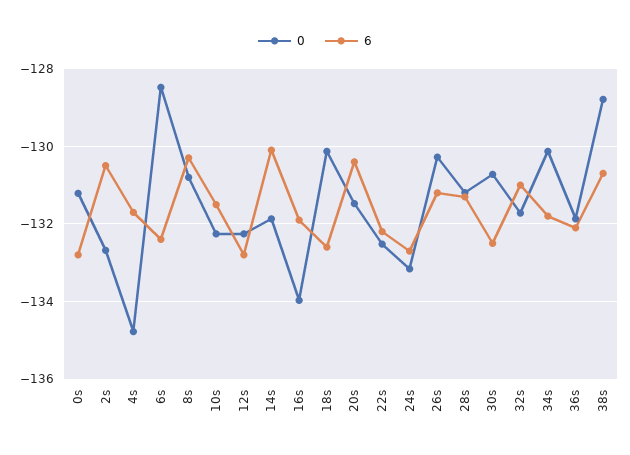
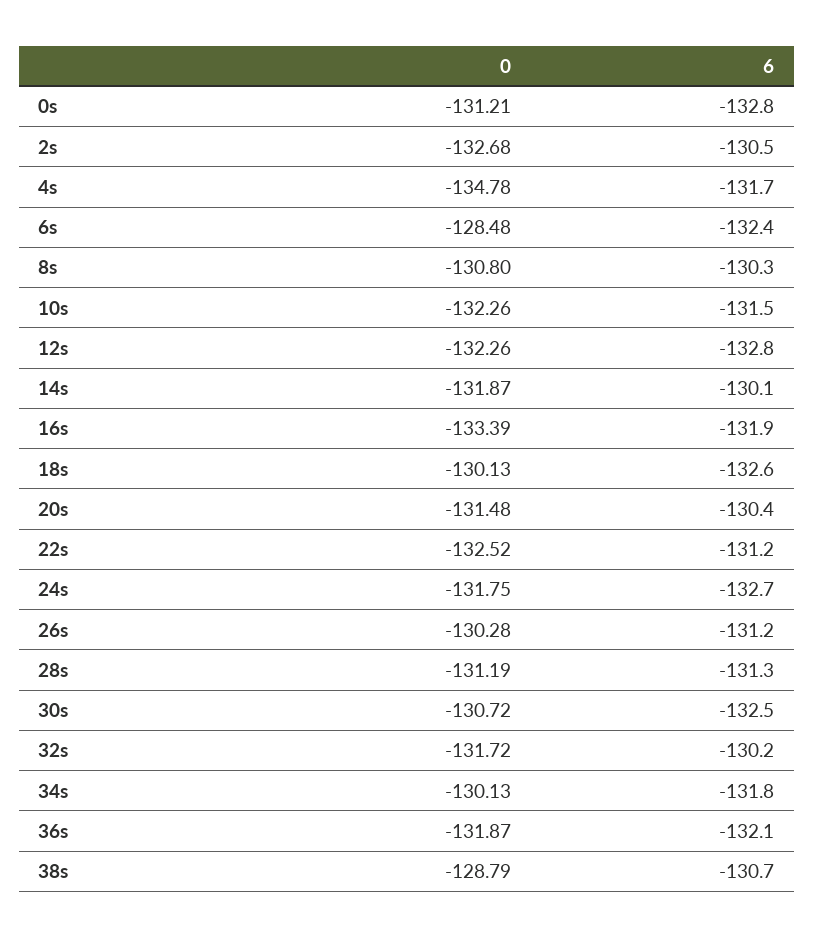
0, 16s: -134 -> -133.39
6, 22s: -132.2 -> -131.2
0, 24s: -133.2 -> -131.75
6, 32s: -131 -> -130.2

